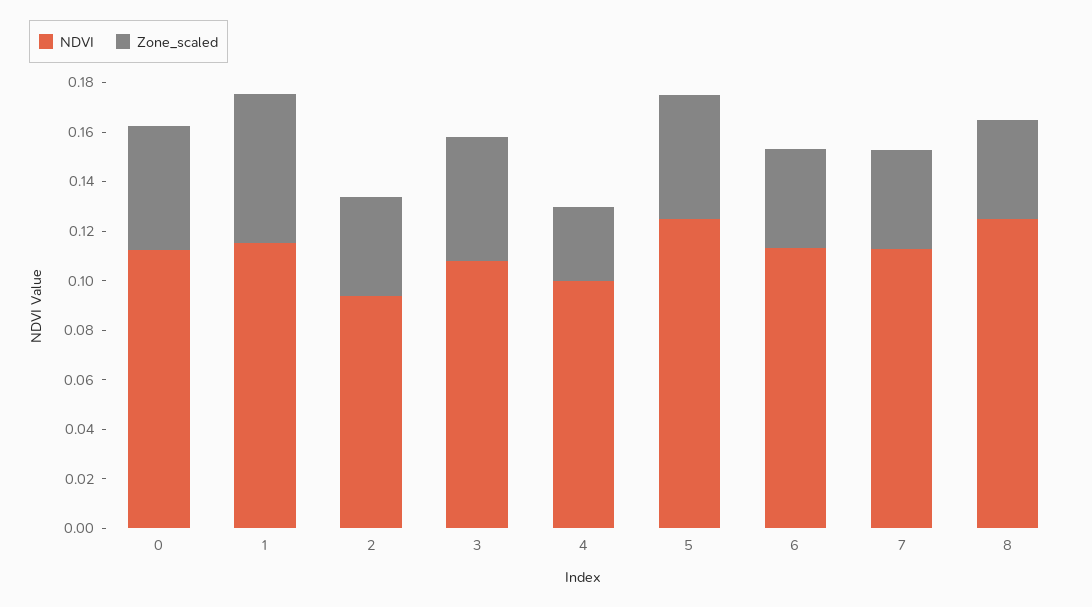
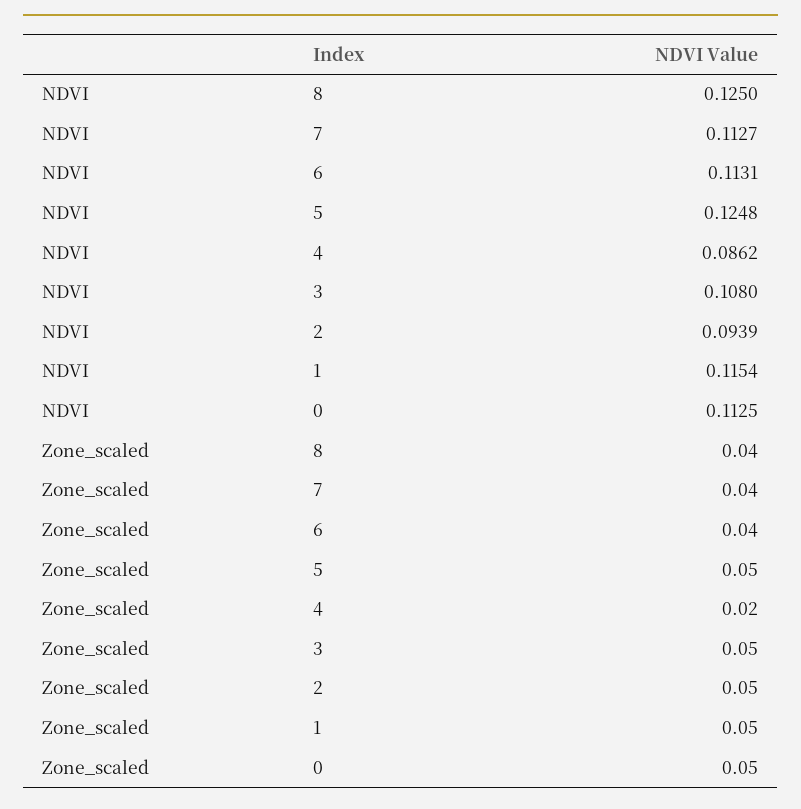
Zone_scaled, 1: 0.06 -> 0.05
Zone_scaled, 2: 0.04 -> 0.05
NDVI, 4: 0.1 -> 0.0862
Zone_scaled, 4: 0.03 -> 0.02

